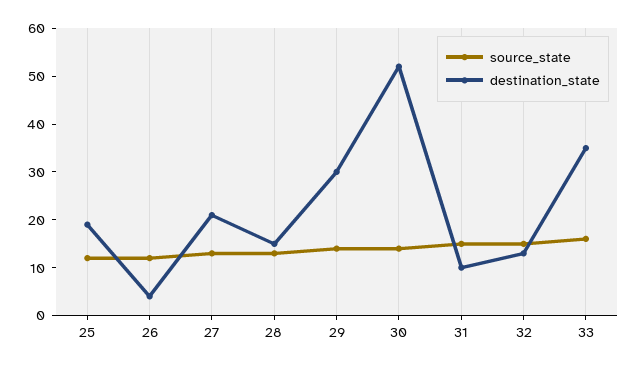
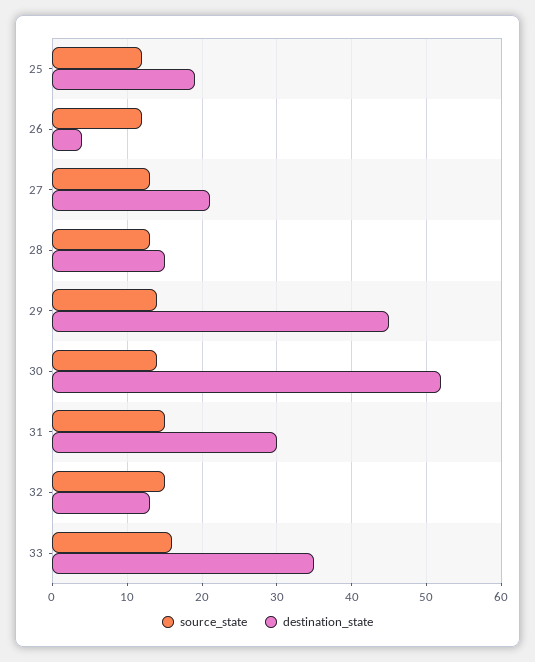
destination_state, 29: 30 -> 45
destination_state, 31: 10 -> 30

